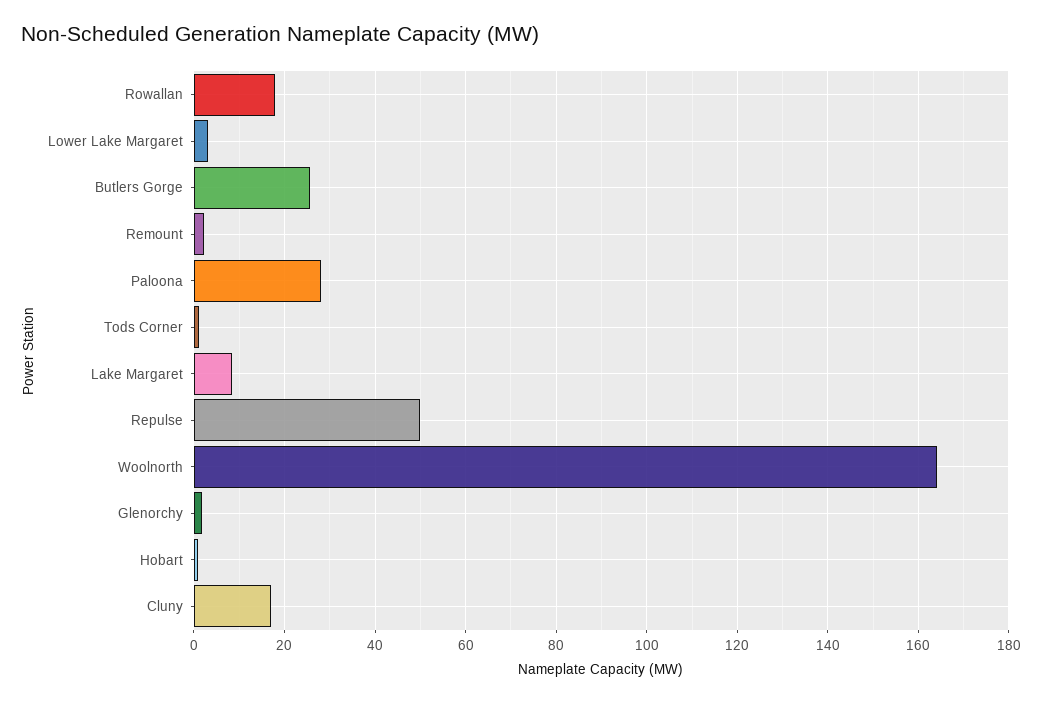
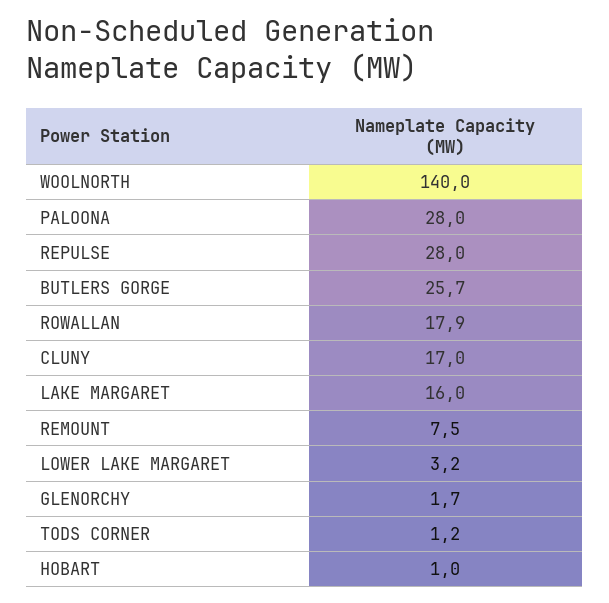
Remount: 2 -> 7.5
Lake Margaret: 8 -> 16
Repulse: 50 -> 28
Woolnorth: 164 -> 140

